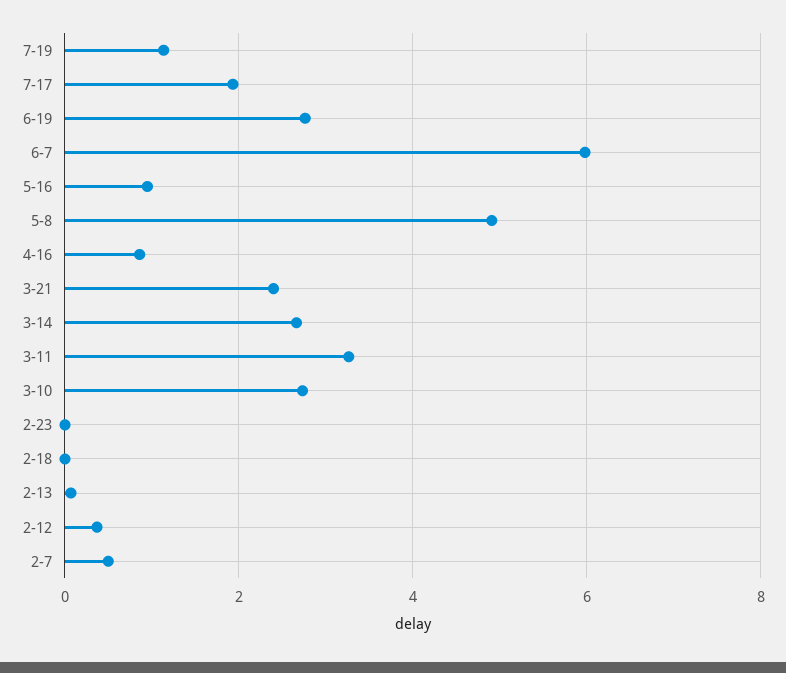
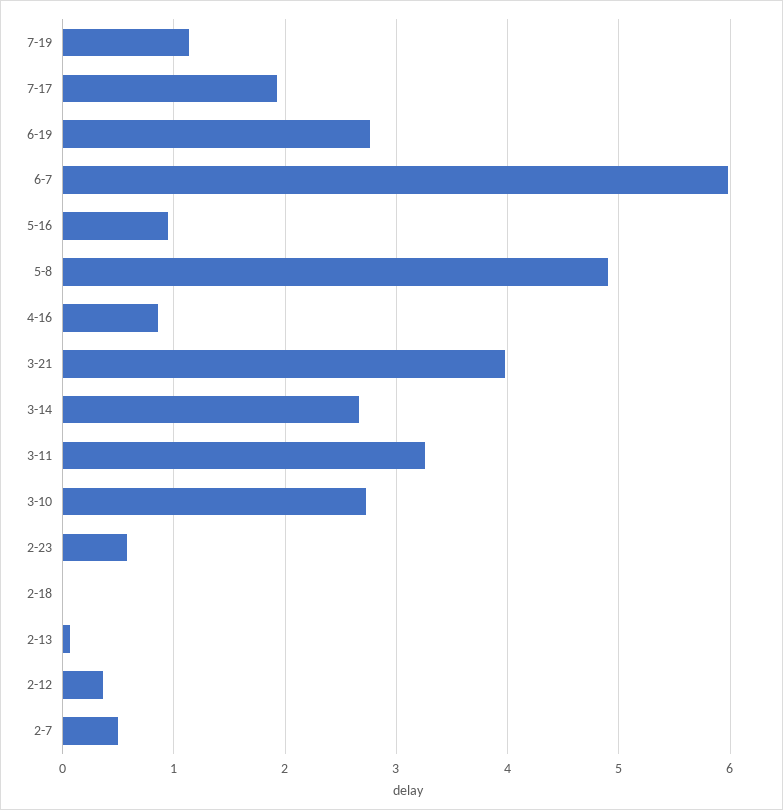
3-21: 2.4 -> 4
2-23: 0 -> 0.6

